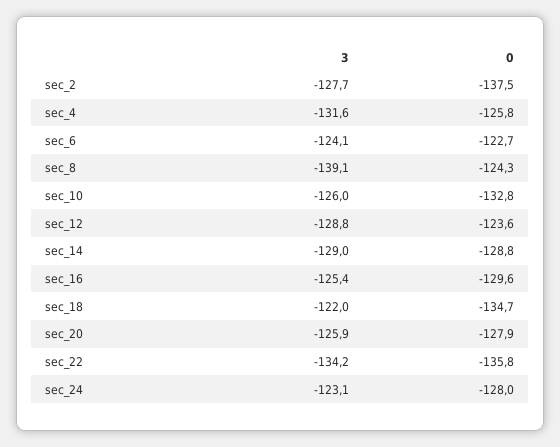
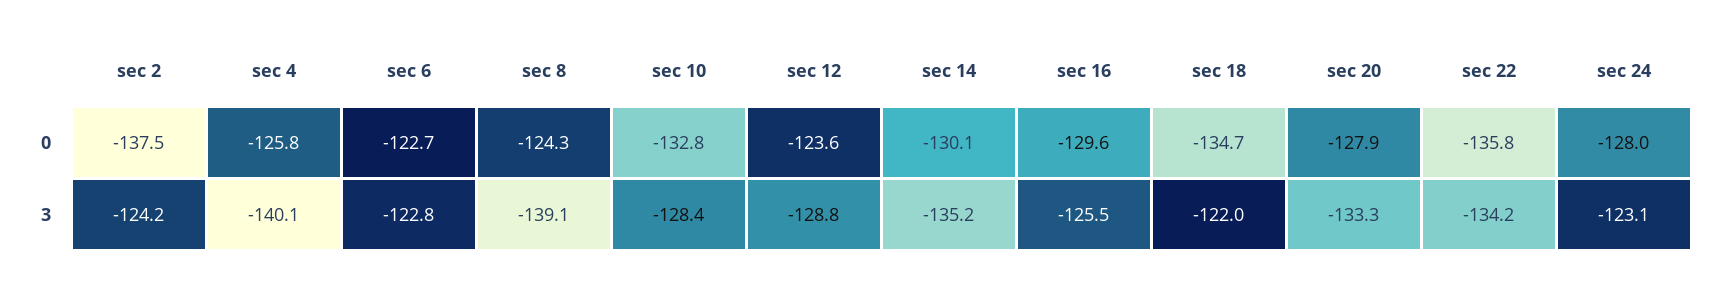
3, sec_2: -127.7 -> -124.2
3, sec_4: -131.6 -> -140.1
3, sec_6: -124.1 -> -122.8
3, sec_10: -126 -> -128.4
3, sec_14: -129 -> -135.2
0, sec_14: -128.8 -> -130.1
3, sec_16: -125.4 -> -125.5
3, sec_20: -125.9 -> -133.3

